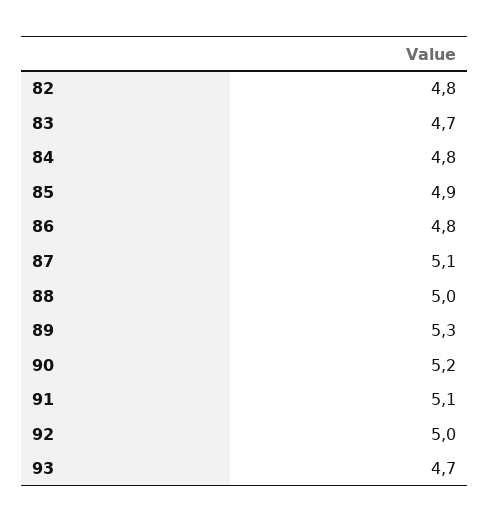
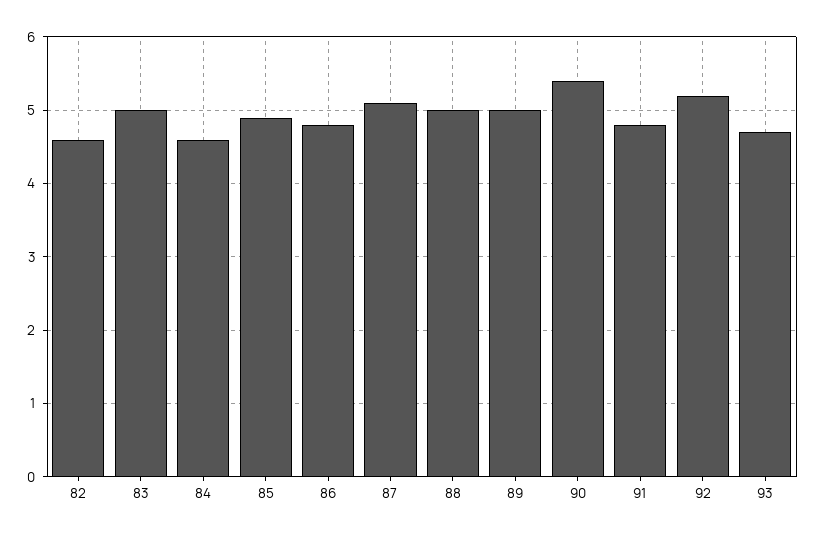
82: 4.8 -> 4.6
83: 4.7 -> 5
84: 4.8 -> 4.6
89: 5.3 -> 5
90: 5.2 -> 5.4
91: 5.1 -> 4.8
92: 5 -> 5.2

